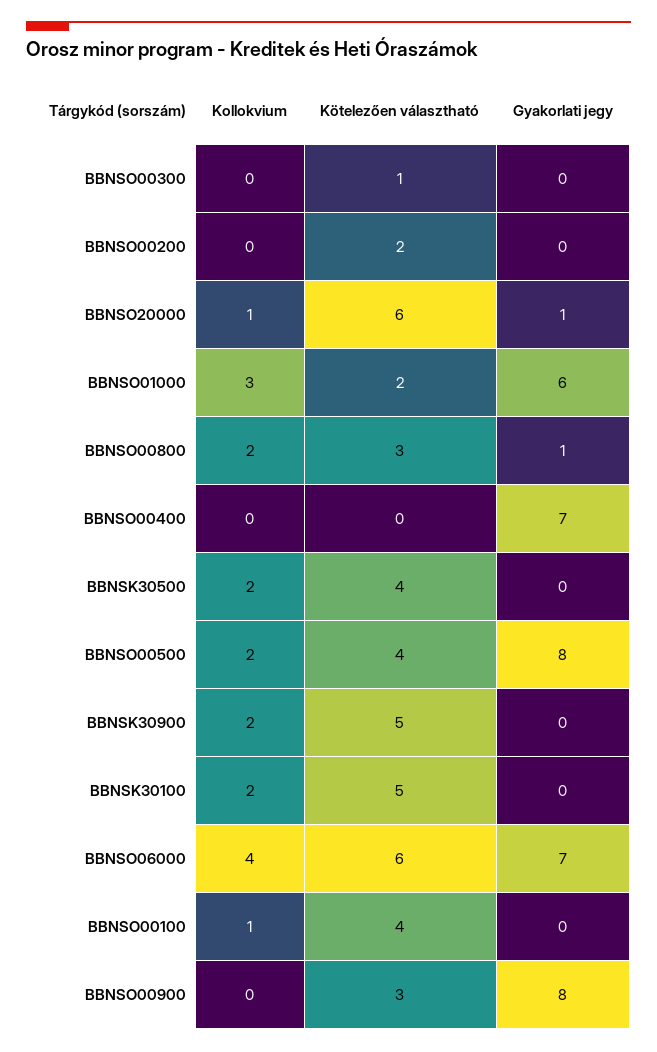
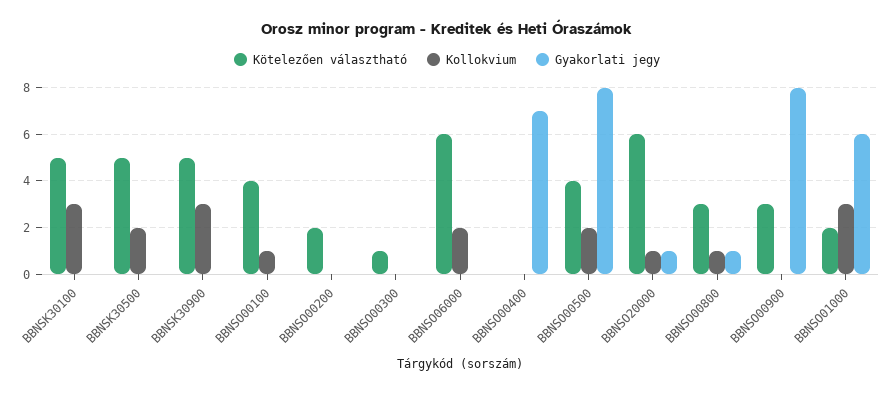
Kollokvium, BBNSO00800: 2 -> 1
Kötelezően választható, BBNSK30500: 4 -> 5
Kollokvium, BBNSK30900: 2 -> 3
Kollokvium, BBNSK30100: 2 -> 3
Kollokvium, BBNSO06000: 4 -> 2
Gyakorlati jegy, BBNSO06000: 7 -> 0

